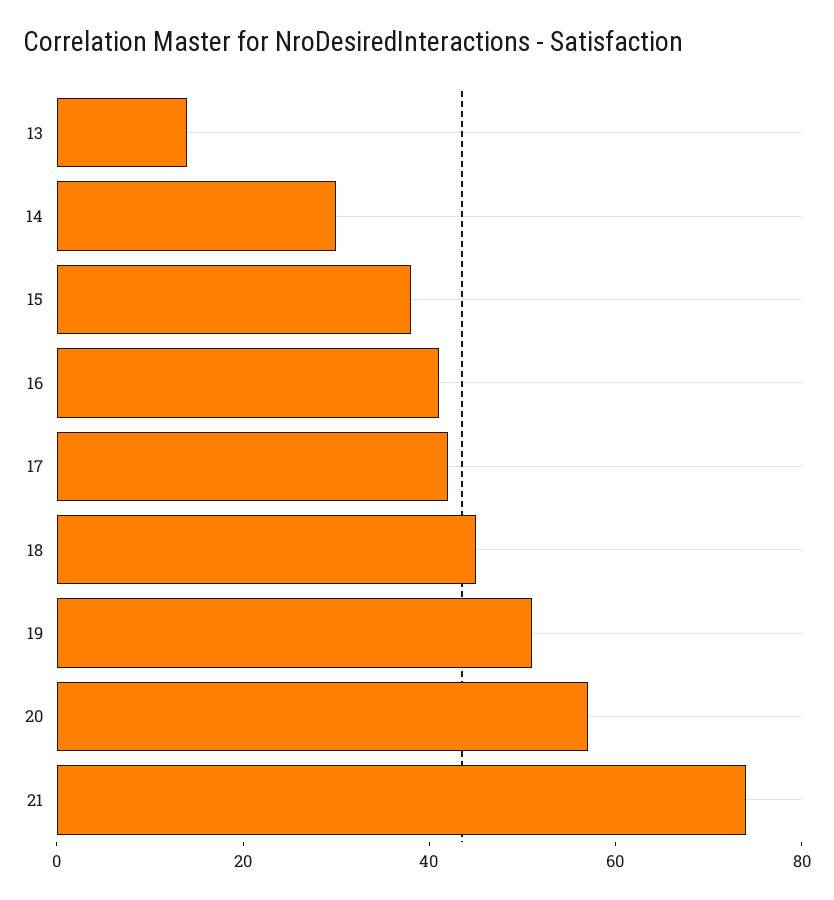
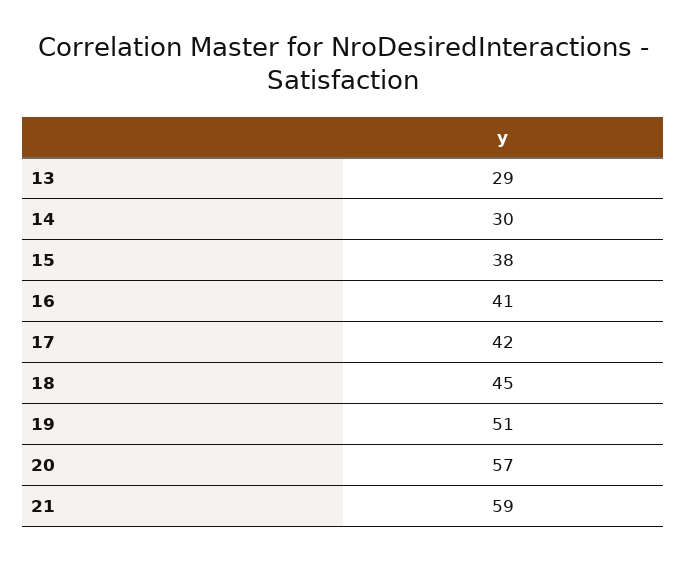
13: 15 -> 29
21: 75 -> 59

